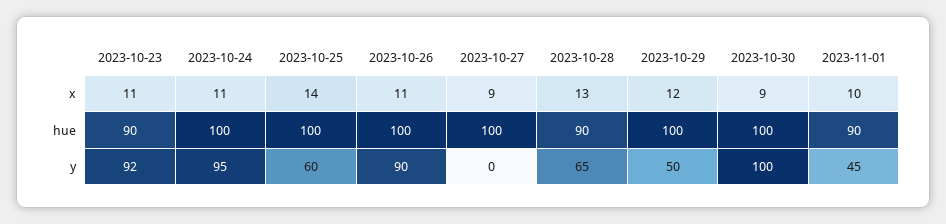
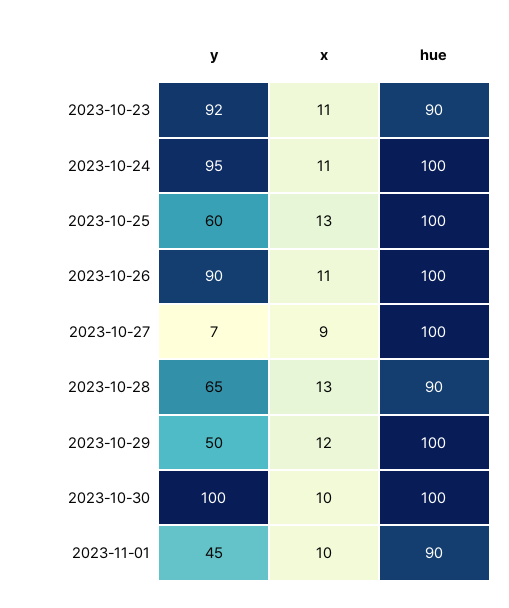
2023-10-25, x: 14 -> 13
2023-10-30, x: 9 -> 10
2023-10-27, y: 0 -> 7

